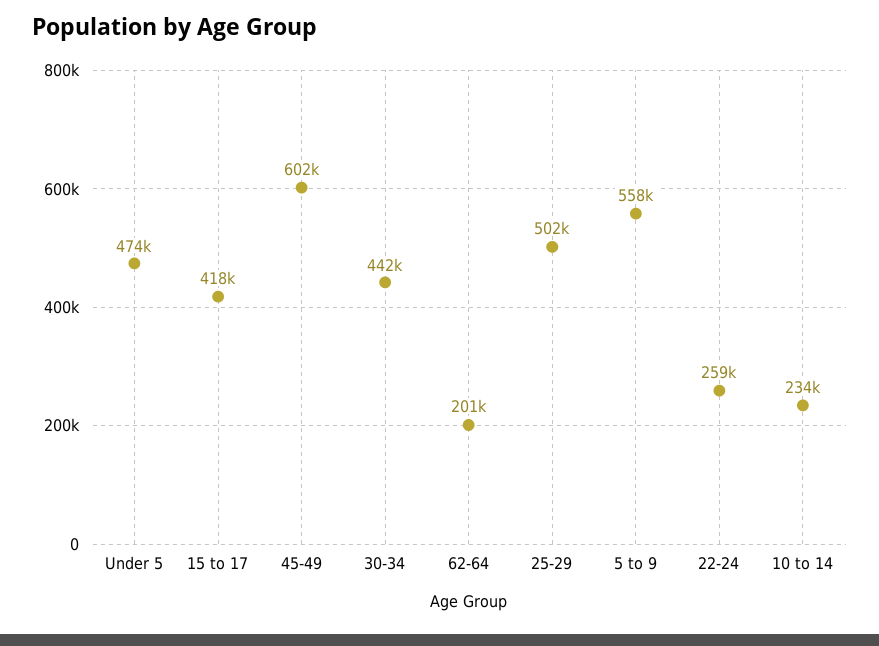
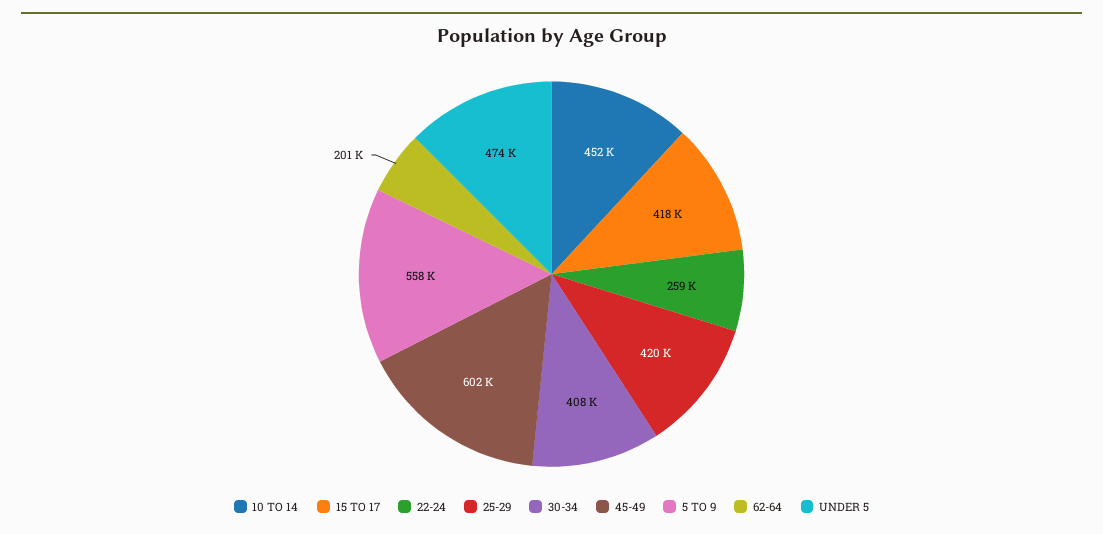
30-34: 442000 -> 408000
25-29: 502000 -> 420000
10 to 14: 234000 -> 452000

